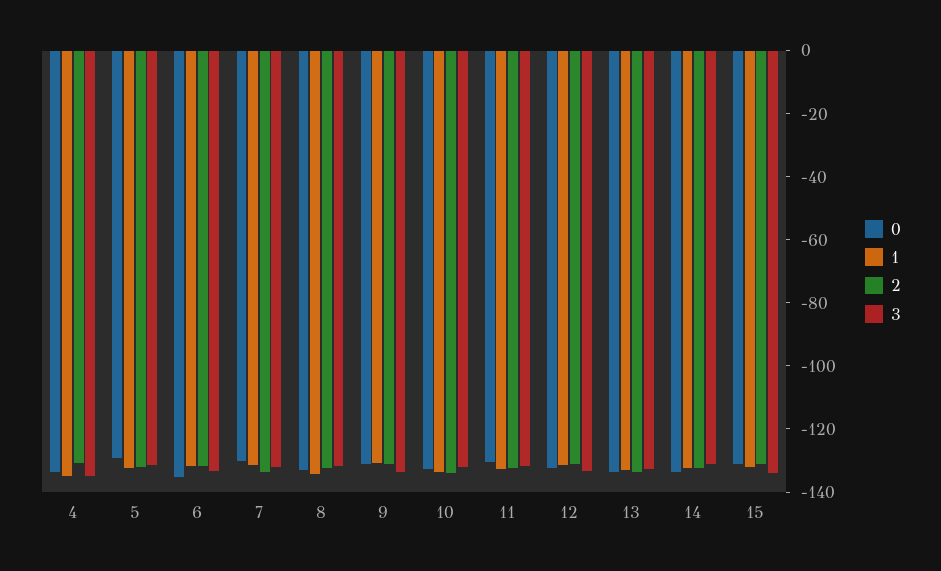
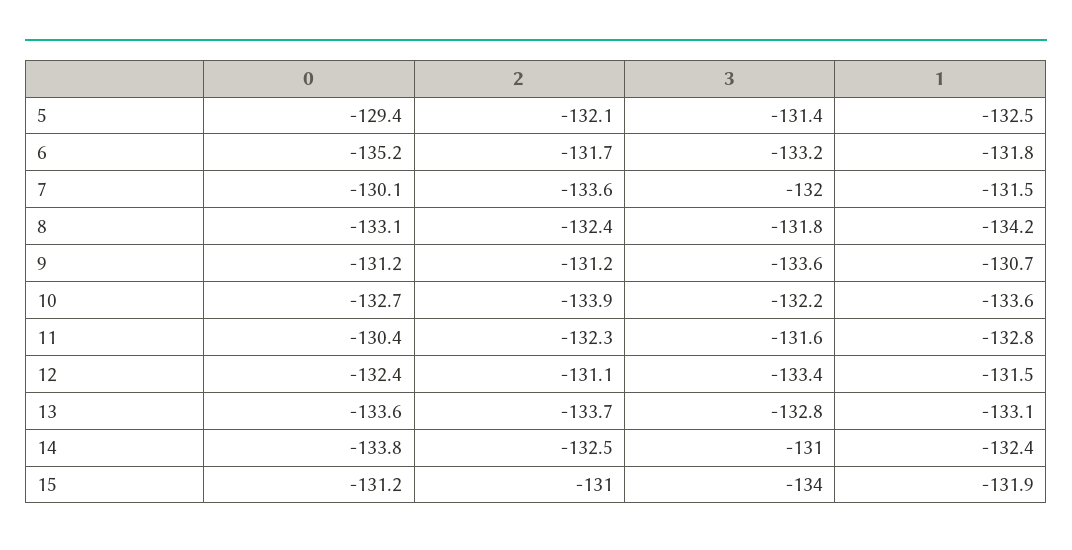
0, 4: -135 -> none
1, 4: -135 -> none
2, 4: -130 -> none
3, 4: -135 -> none

